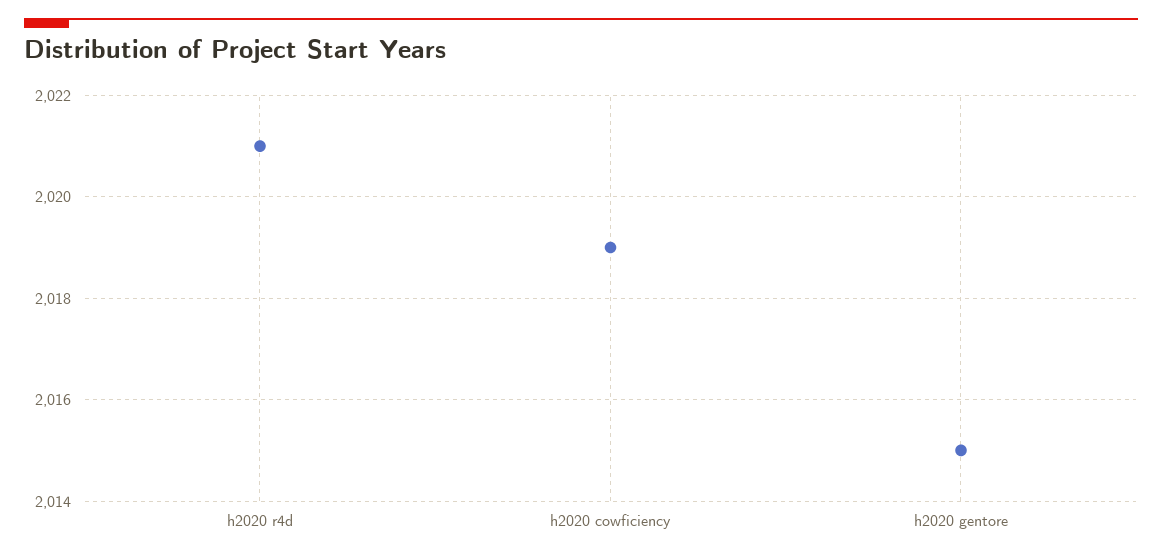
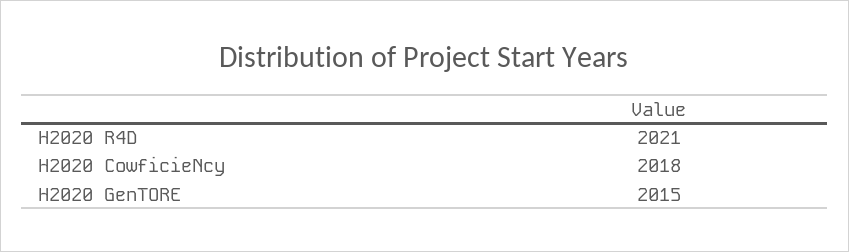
h2020 cowficiency: 2019 -> 2018

